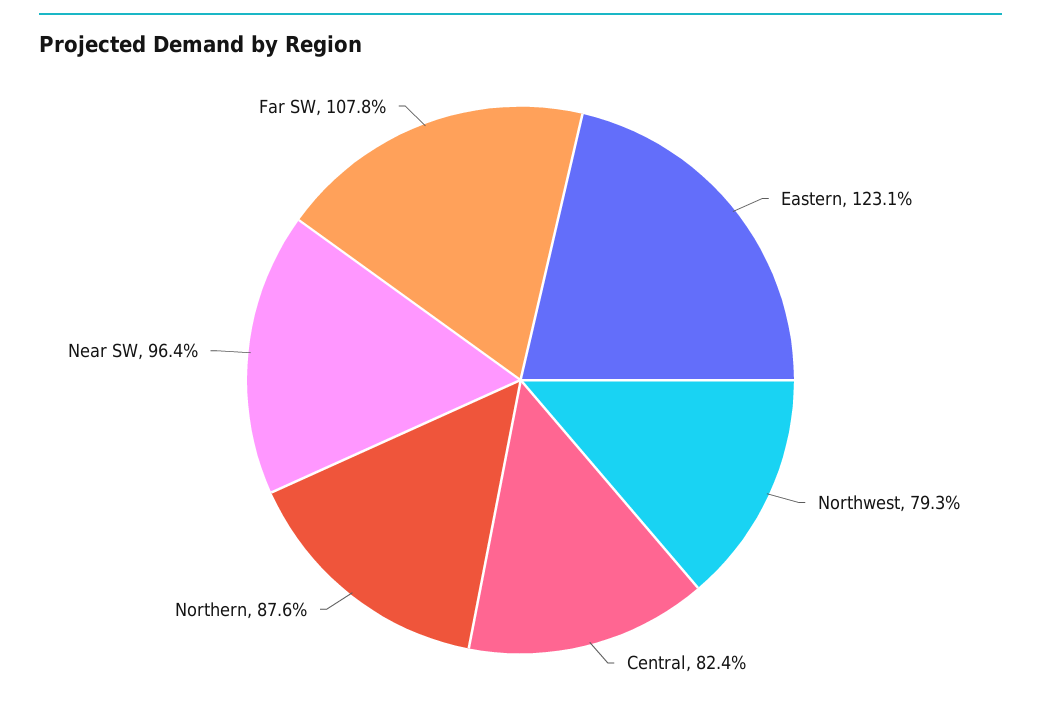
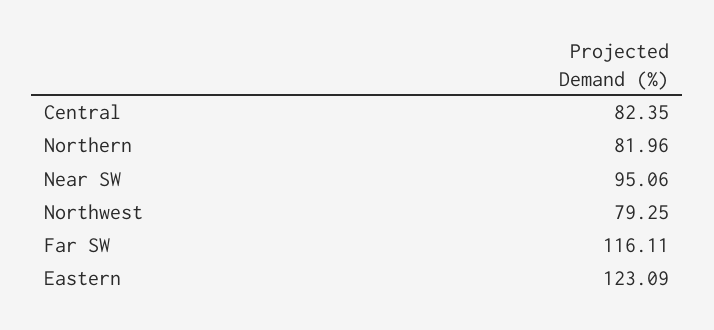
Northern: 87.6 -> 81.96
Near SW: 96.4 -> 95.06
Far SW: 107.8 -> 116.11

